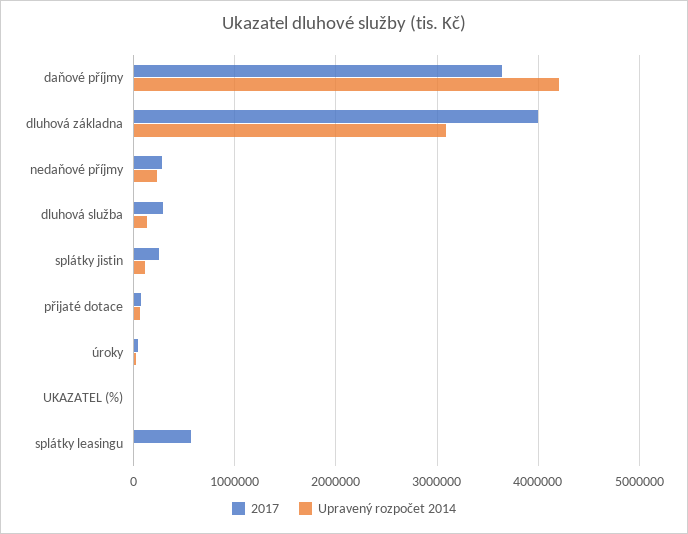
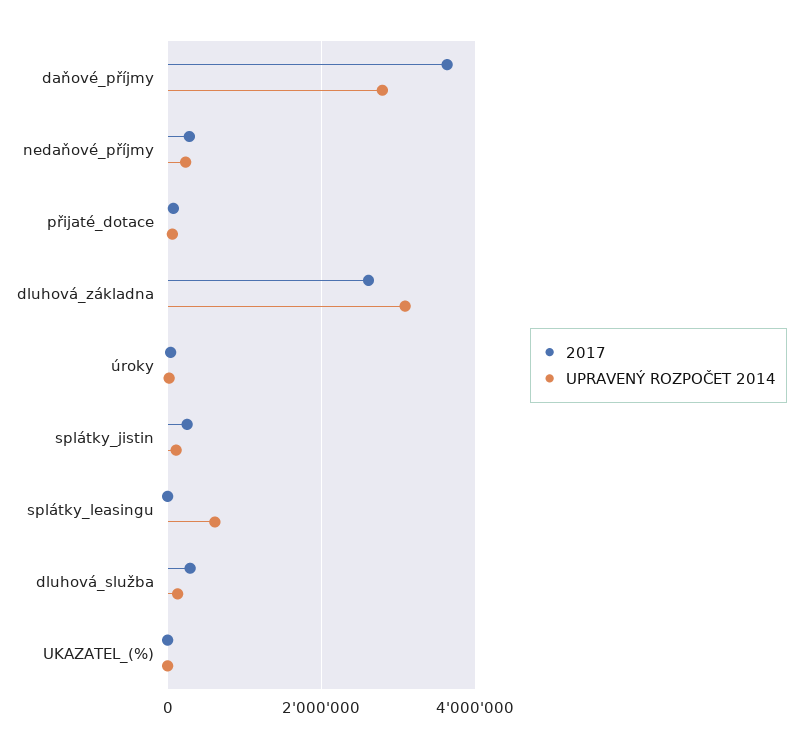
Upravený rozpočet 2014, daňové příjmy: 4200000 -> 2800000
2017, dluhová základna: 4000000 -> 2600000
2017, splátky leasingu: 600000 -> 0
Upravený rozpočet 2014, splátky leasingu: 0 -> 600000

